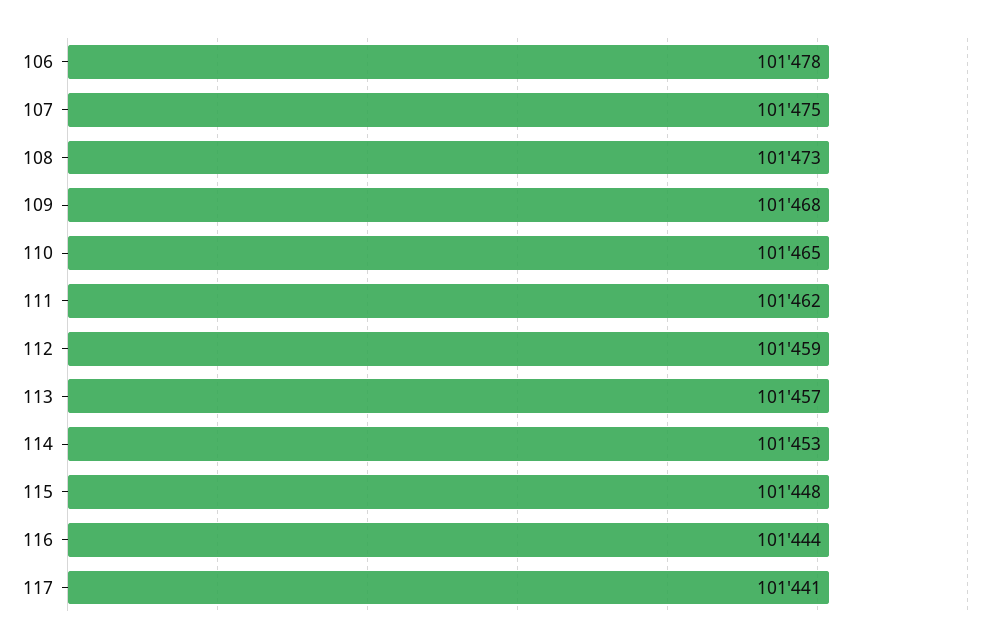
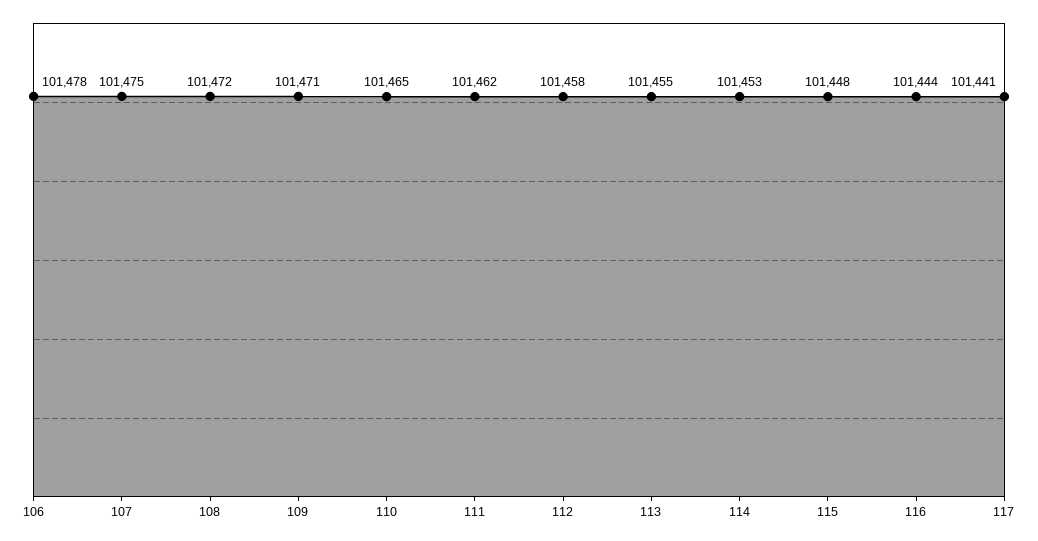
108: 101473 -> 101472
109: 101468 -> 101471
112: 101459 -> 101458
113: 101457 -> 101455

